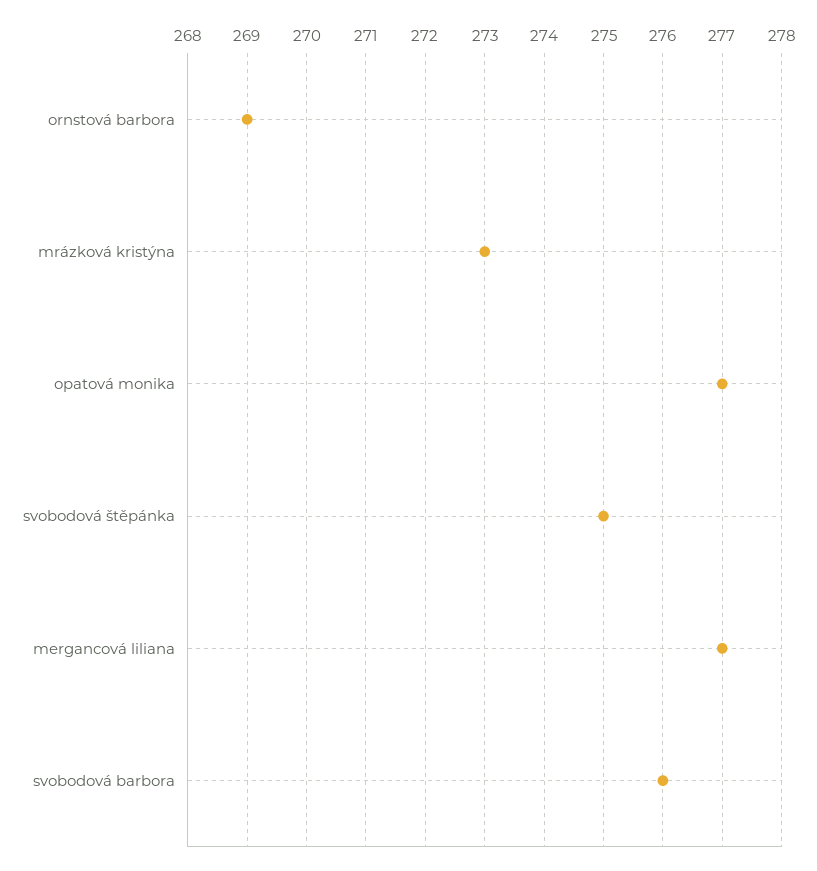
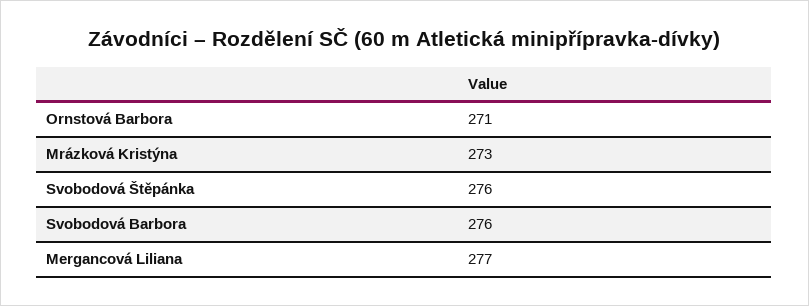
ornstová barbora: 269 -> 271
opatová monika: 277 -> none
svobodová štěpánka: 275 -> 276

